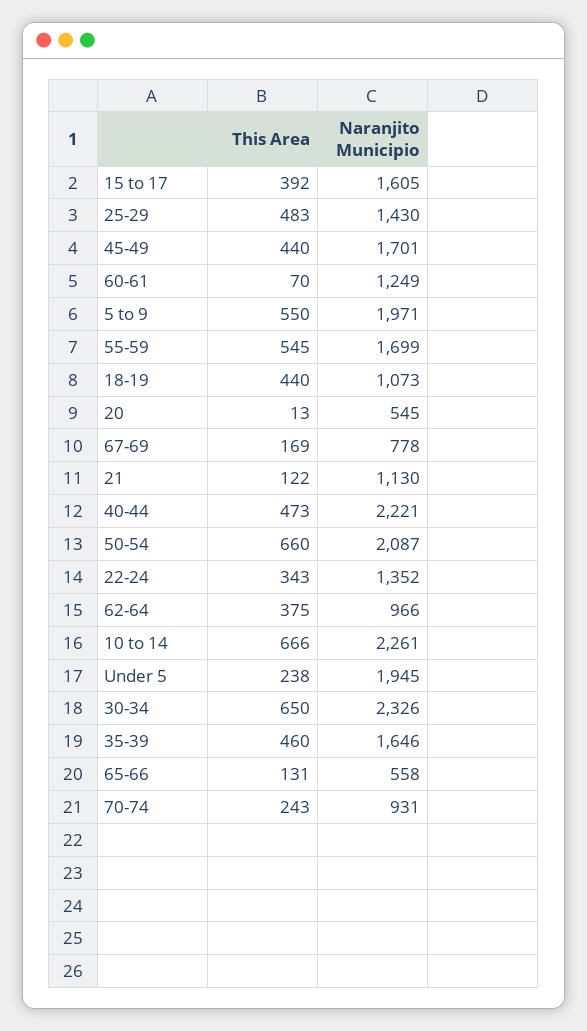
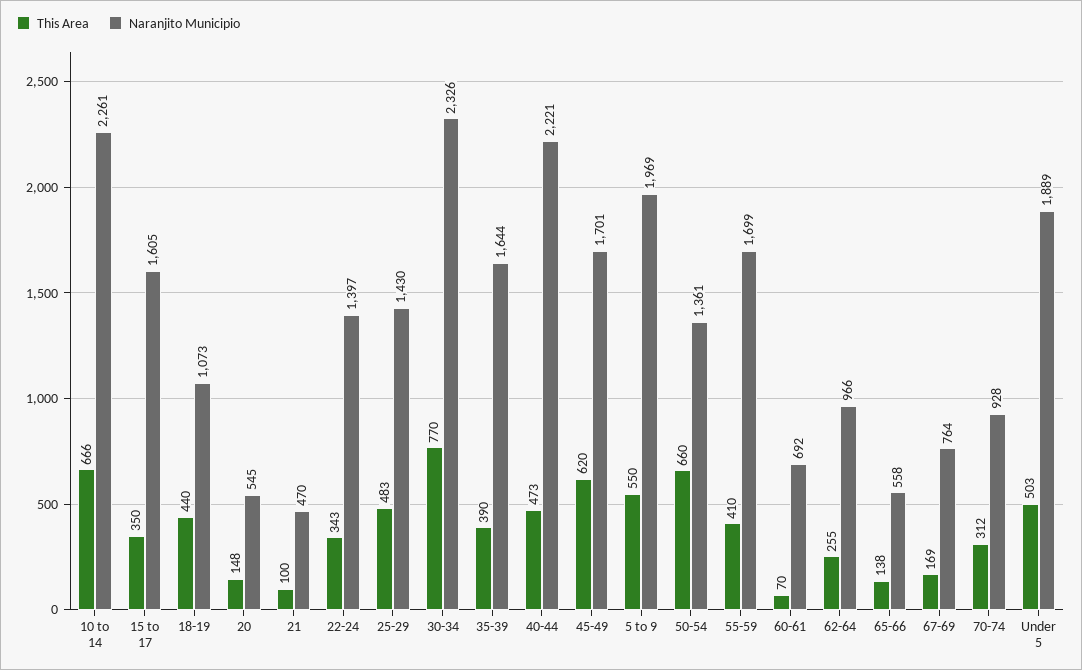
This Area, 15 to 17: 392 -> 350
This Area, 45-49: 440 -> 620
Naranjito Municipio, 60-61: 1249 -> 692
Naranjito Municipio, 5 to 9: 1971 -> 1969
This Area, 55-59: 545 -> 410
This Area, 20: 13 -> 148
Naranjito Municipio, 67-69: 778 -> 764
This Area, 21: 122 -> 100
Naranjito Municipio, 21: 1130 -> 470
Naranjito Municipio, 50-54: 2087 -> 1361
Naranjito Municipio, 22-24: 1352 -> 1397
This Area, 62-64: 375 -> 255
This Area, Under 5: 238 -> 503
Naranjito Municipio, Under 5: 1945 -> 1889
This Area, 30-34: 650 -> 770
This Area, 35-39: 460 -> 390
Naranjito Municipio, 35-39: 1646 -> 1644
This Area, 65-66: 131 -> 138
This Area, 70-74: 243 -> 312
Naranjito Municipio, 70-74: 931 -> 928

